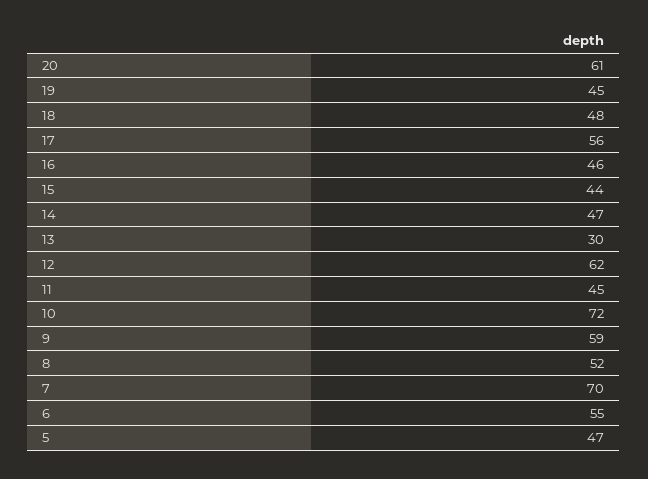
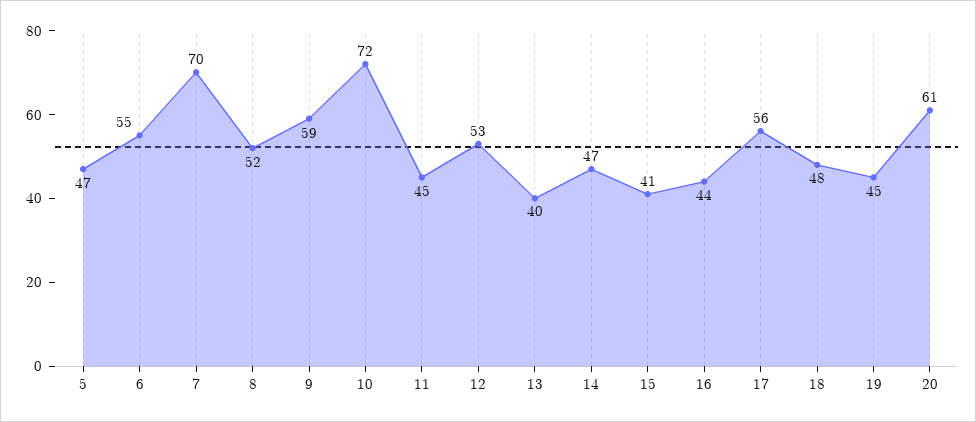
16: 46 -> 44
15: 44 -> 41
13: 30 -> 40
12: 62 -> 53

